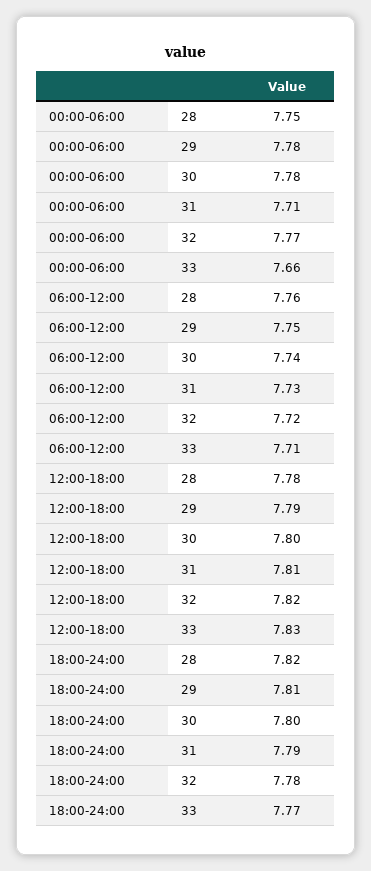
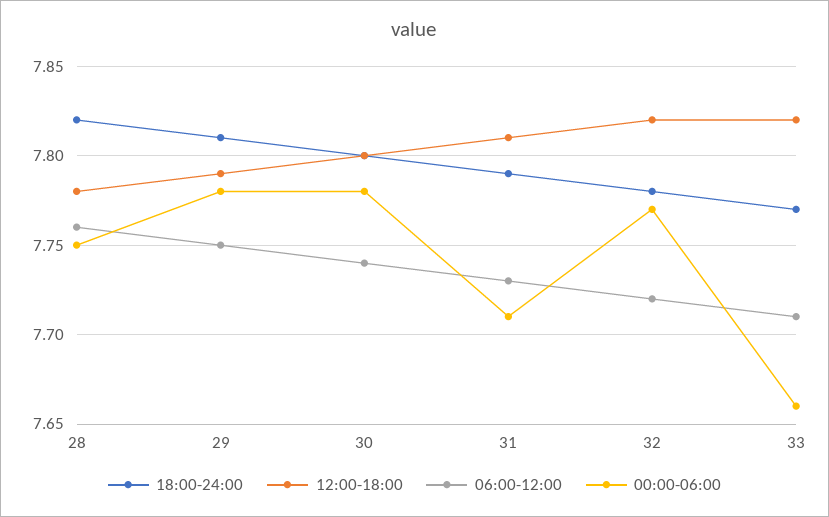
12:00-18:00, 33: 7.83 -> 7.82

